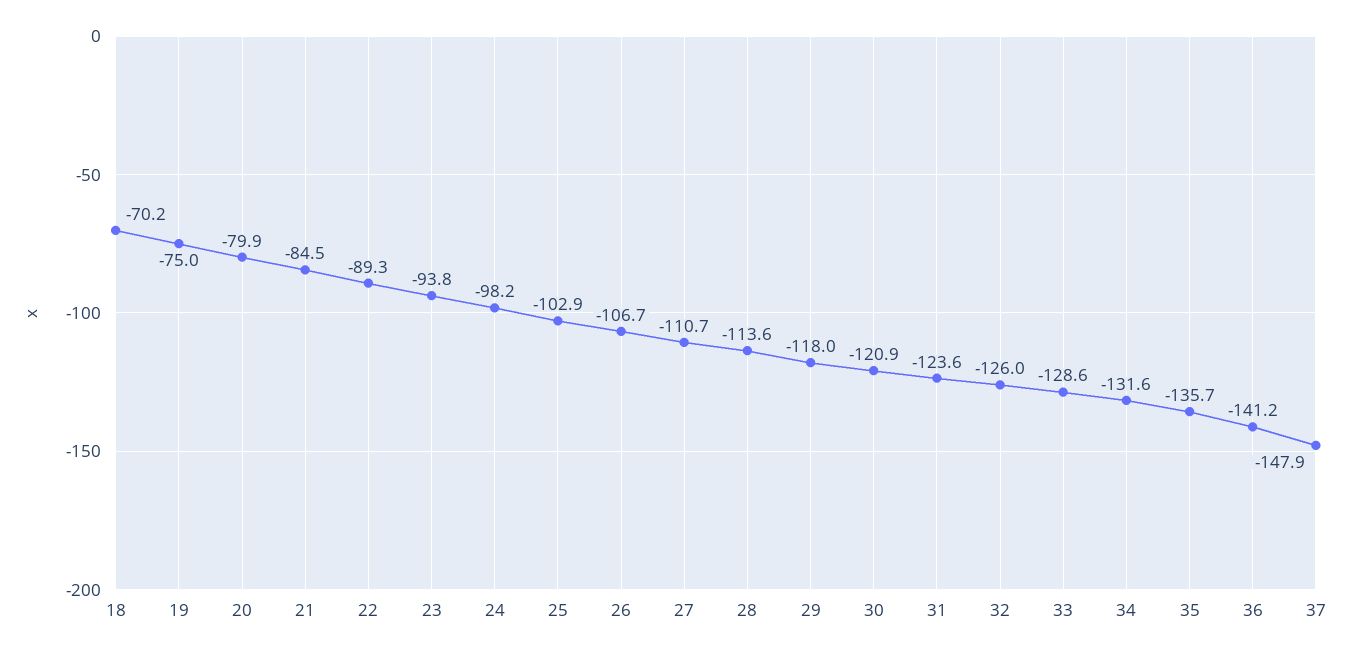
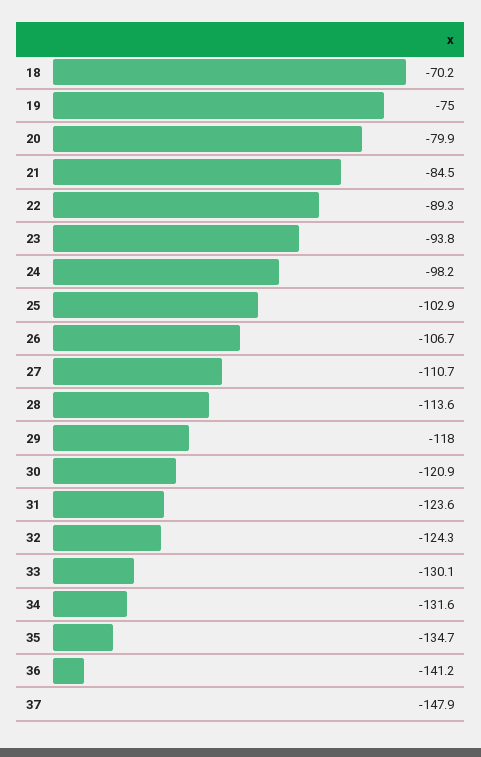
32: -126 -> -124.3
33: -128.6 -> -130.1
35: -135.7 -> -134.7

